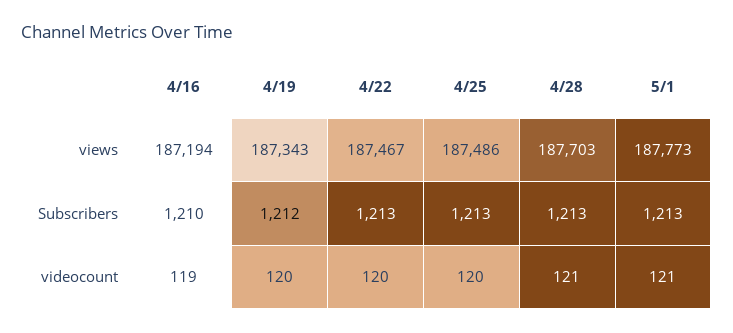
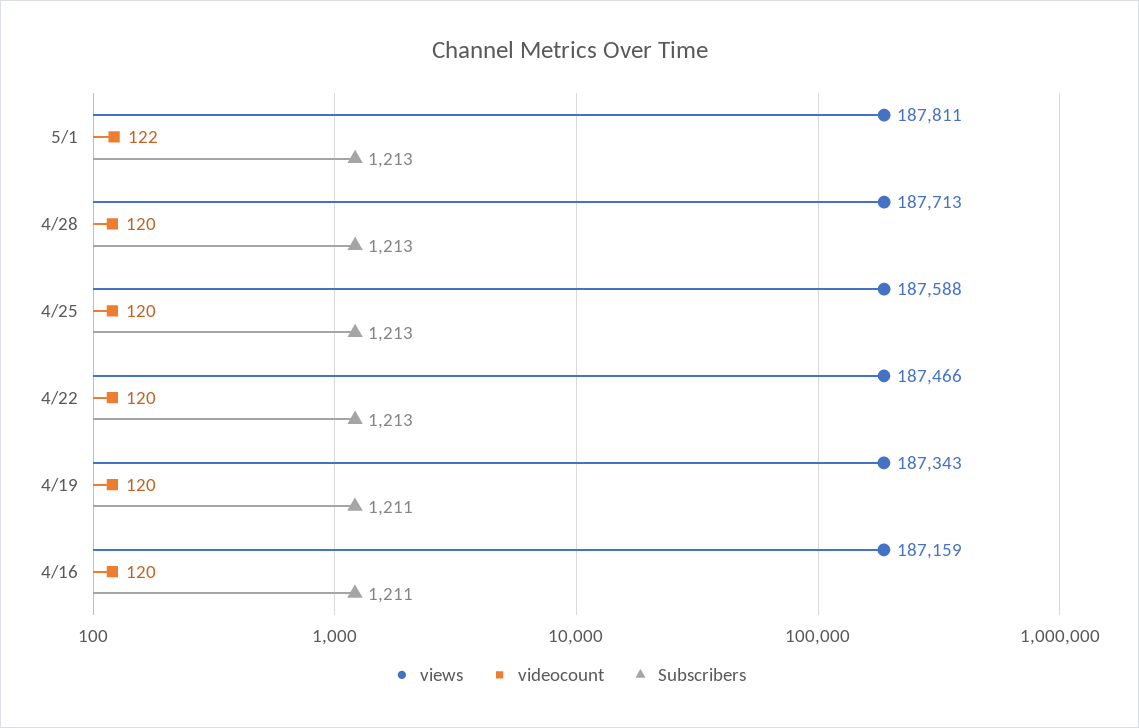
views, 4/16: 187194 -> 187159
views, 4/22: 187467 -> 187466
views, 4/25: 187486 -> 187588
views, 4/28: 187703 -> 187713
views, 5/1: 187773 -> 187811
Subscribers, 4/16: 1210 -> 1211
Subscribers, 4/19: 1212 -> 1211
videocount, 4/16: 119 -> 120
videocount, 4/28: 121 -> 120
videocount, 5/1: 121 -> 122

